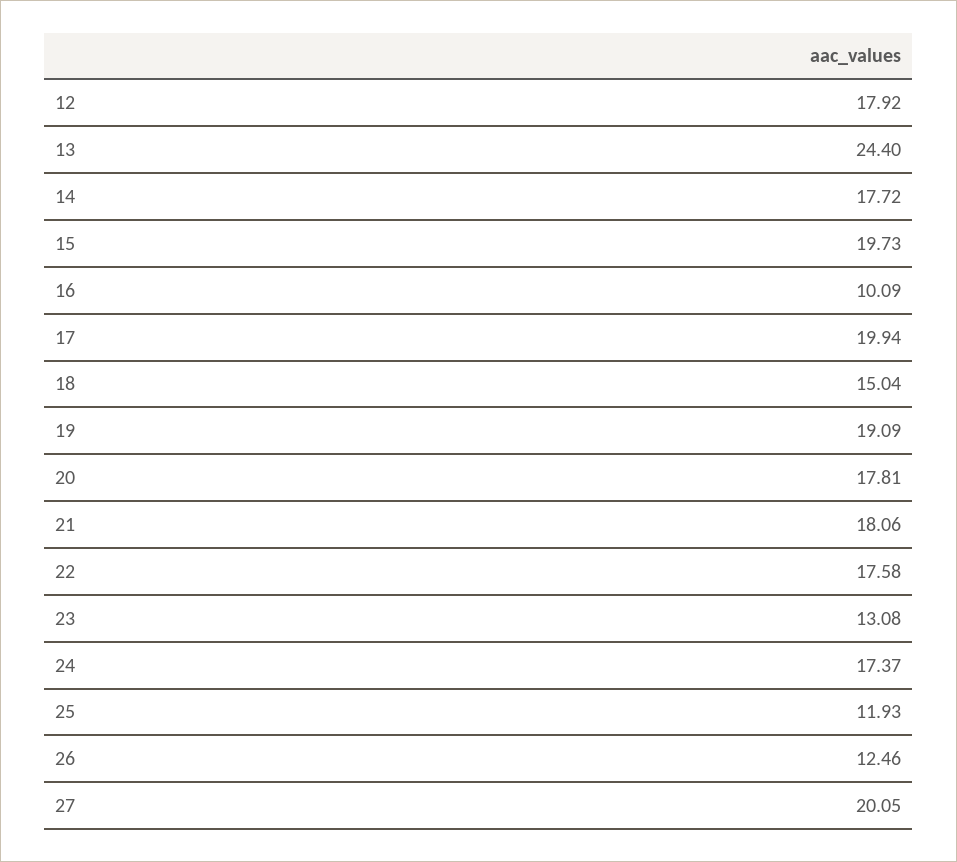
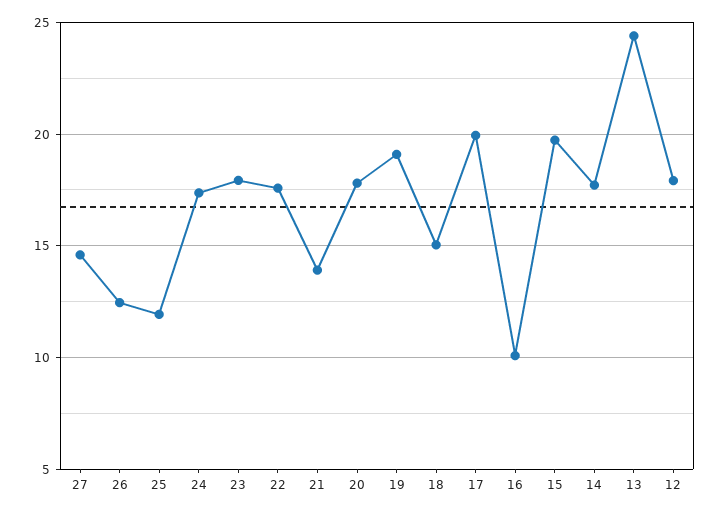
21: 18.06 -> 14
23: 13.08 -> 18
27: 20.05 -> 14.5

